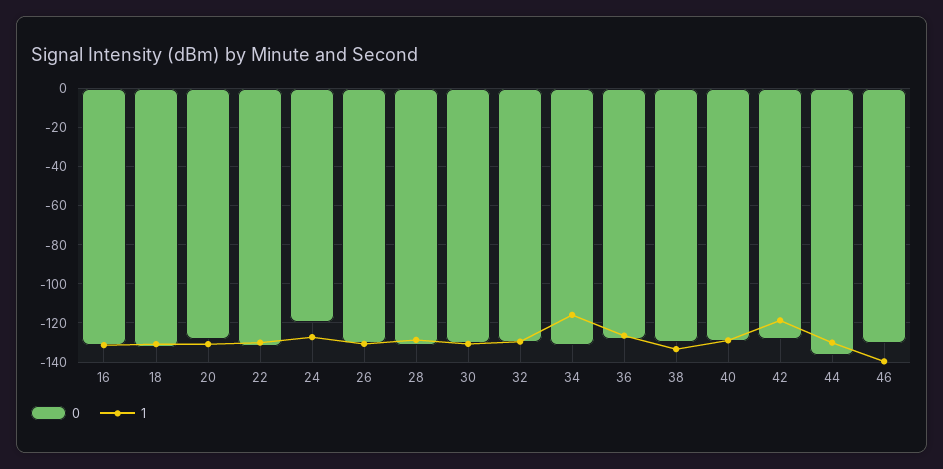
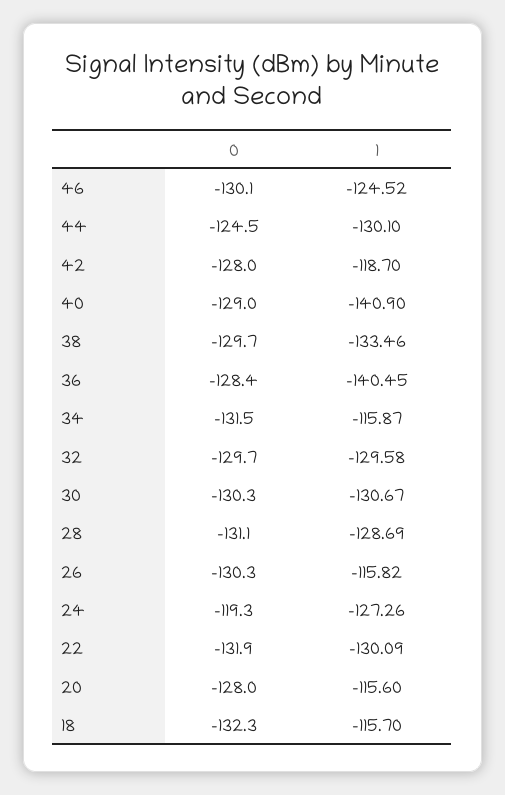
0, 16: -130 -> none
1, 16: -130 -> none
1, 18: -130 -> -115.7
1, 20: -130 -> -115.6
1, 26: -130 -> -115.82
1, 36: -125 -> -140.45
1, 40: -130 -> -140.9
0, 44: -135 -> -124.5
1, 46: -140 -> -124.52

